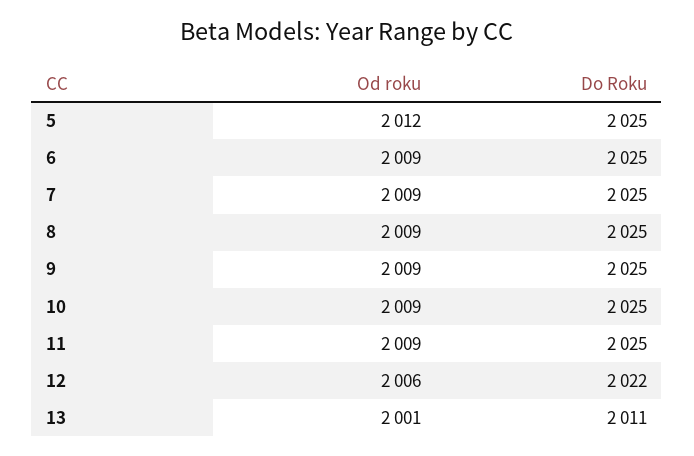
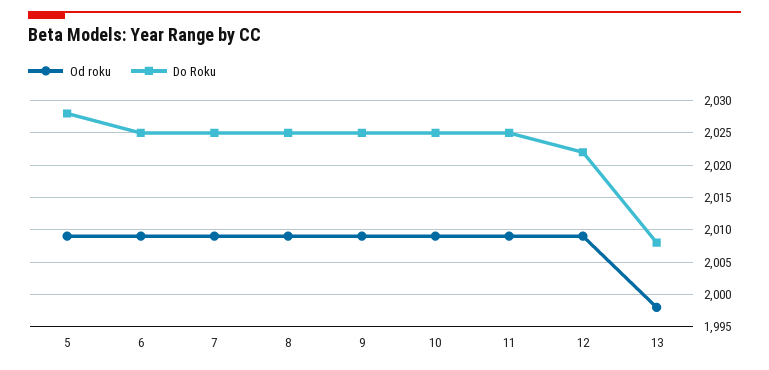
Od roku, 5: 2012 -> 2009
Do Roku, 5: 2025 -> 2028
Od roku, 12: 2006 -> 2009
Od roku, 13: 2001 -> 1998
Do Roku, 13: 2011 -> 2008

